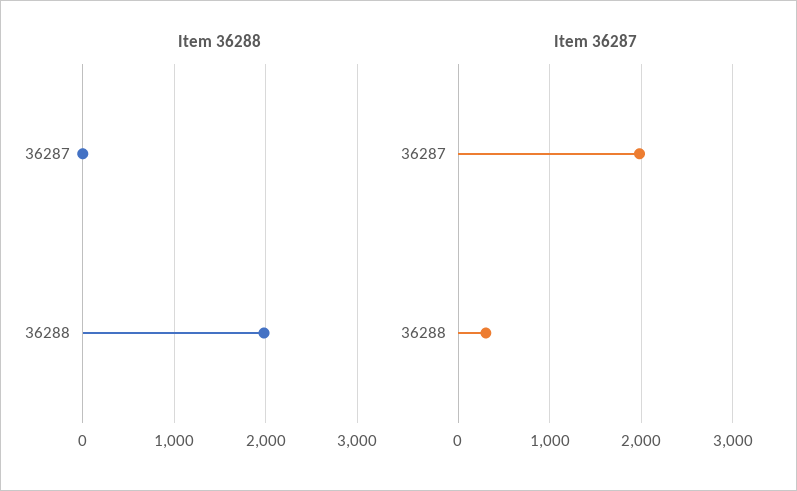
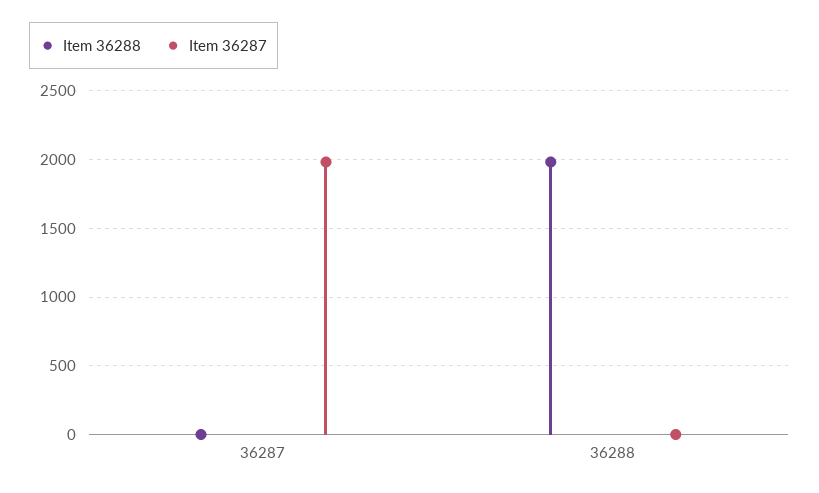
Item 36287, 36288: 300 -> 0

